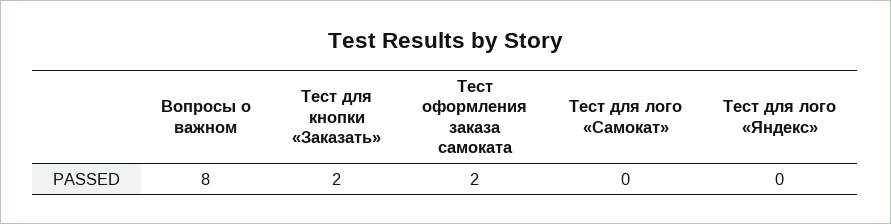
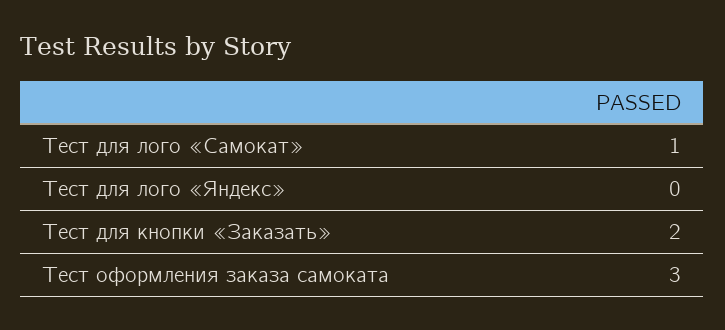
Вопросы о важном: 8 -> none
Тест оформления заказа самоката: 2 -> 3
Тест для лого «Самокат»: 0 -> 1

